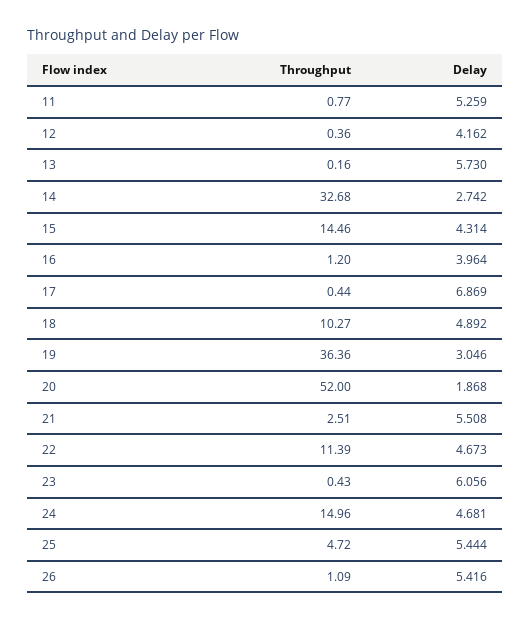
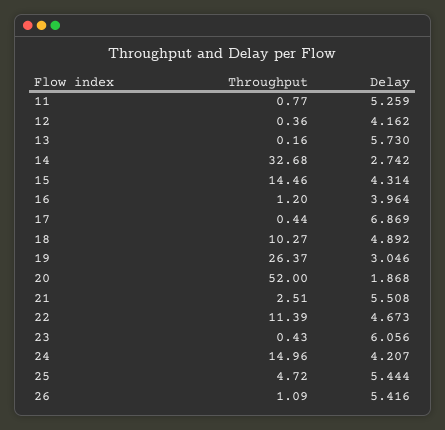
Throughput, 19: 36.36 -> 26.37
Delay, 24: 4.681 -> 4.207

